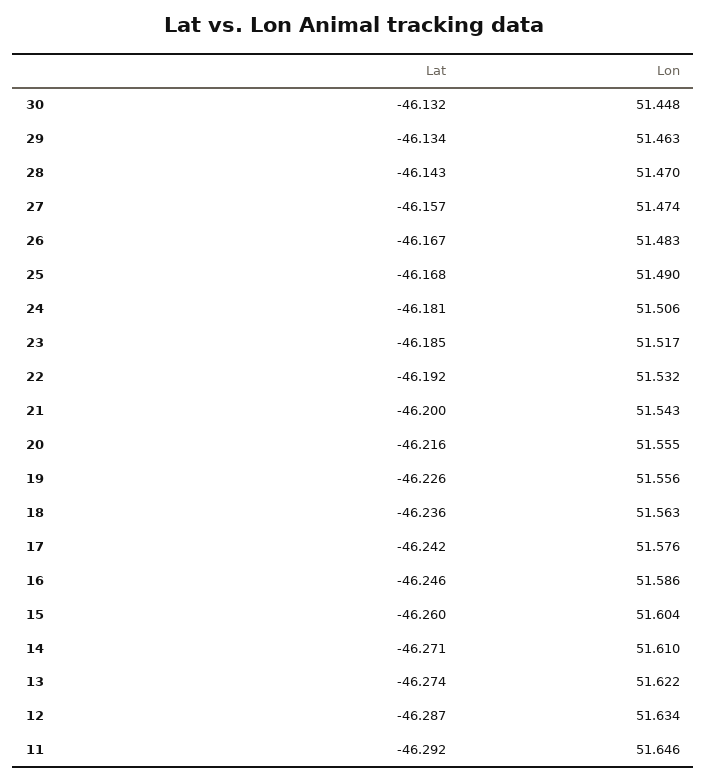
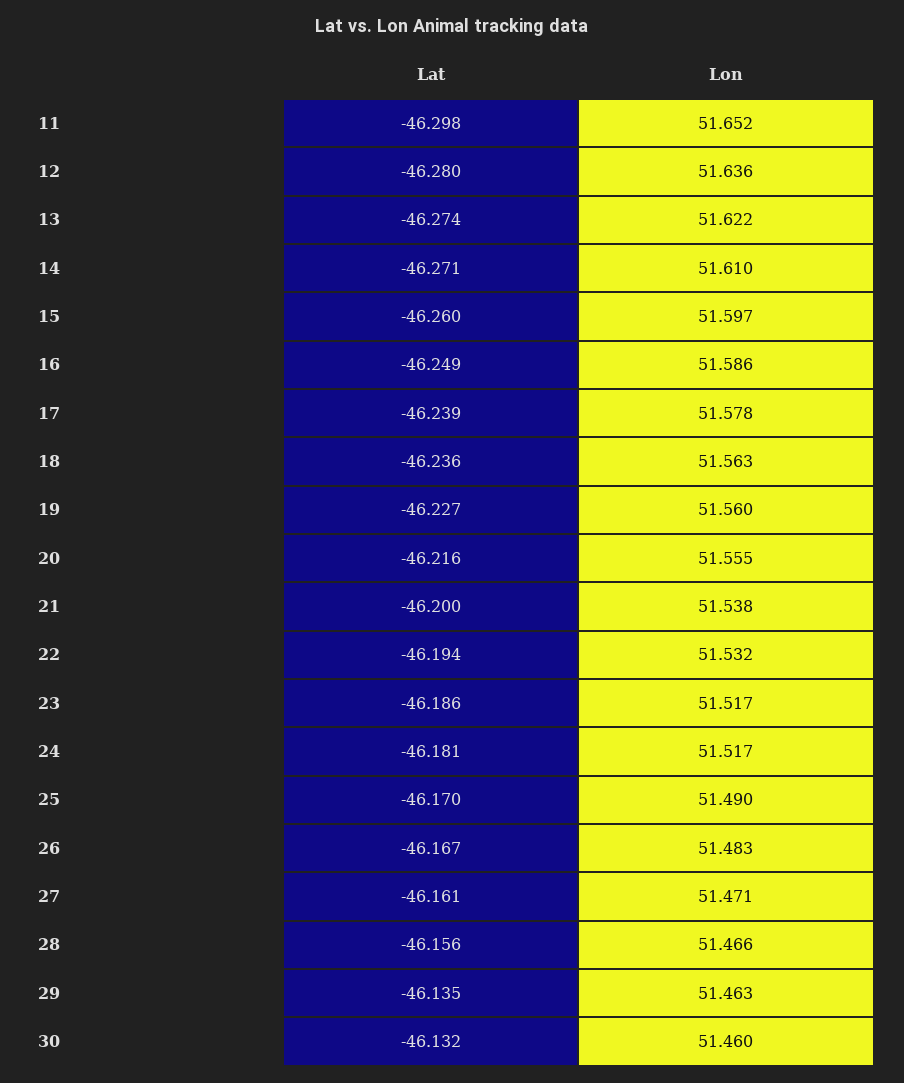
Lon, 30: 51.448 -> 51.46
Lat, 29: -46.134 -> -46.135
Lat, 28: -46.143 -> -46.156
Lon, 28: 51.47 -> 51.466
Lat, 27: -46.157 -> -46.161
Lon, 27: 51.474 -> 51.471
Lat, 25: -46.168 -> -46.17
Lon, 24: 51.506 -> 51.517
Lat, 23: -46.185 -> -46.186
Lat, 22: -46.192 -> -46.194
Lon, 21: 51.543 -> 51.538
Lat, 19: -46.226 -> -46.227
Lon, 19: 51.556 -> 51.56
Lat, 17: -46.242 -> -46.239
Lon, 17: 51.576 -> 51.578
Lat, 16: -46.246 -> -46.249
Lon, 15: 51.604 -> 51.597
Lat, 12: -46.287 -> -46.28
Lon, 12: 51.634 -> 51.636
Lat, 11: -46.292 -> -46.298
Lon, 11: 51.646 -> 51.652

